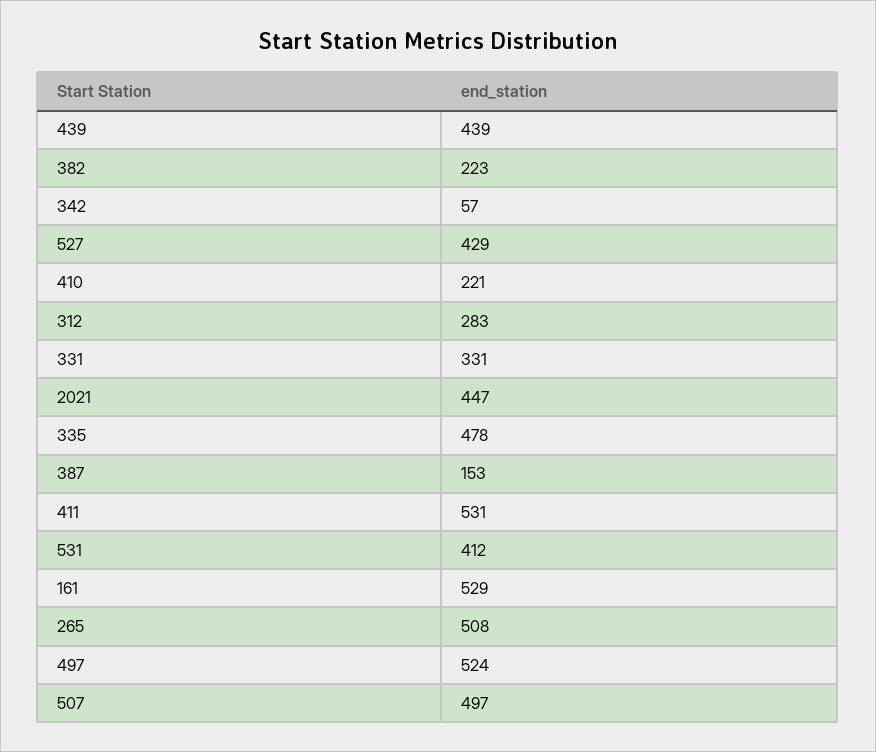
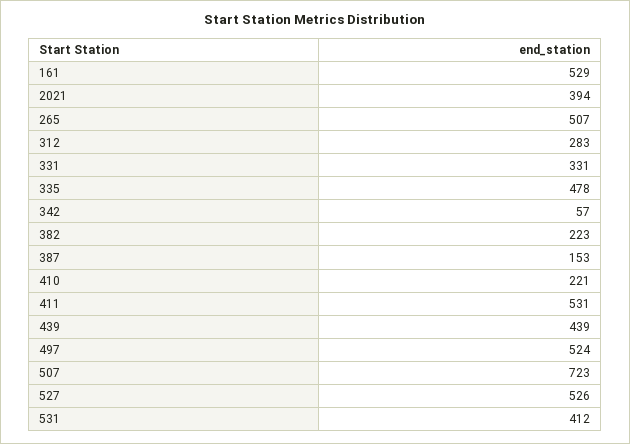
527: 429 -> 526
2021: 447 -> 394
265: 508 -> 507
507: 497 -> 723

